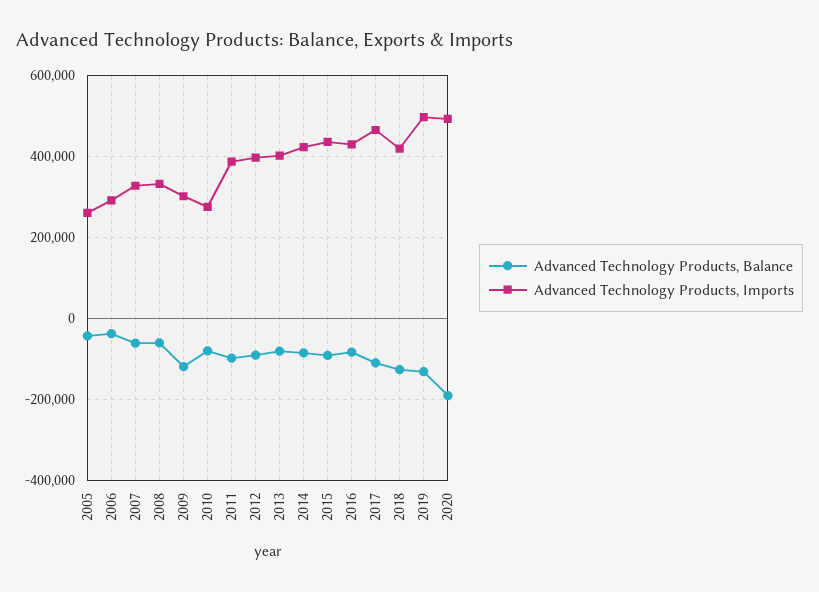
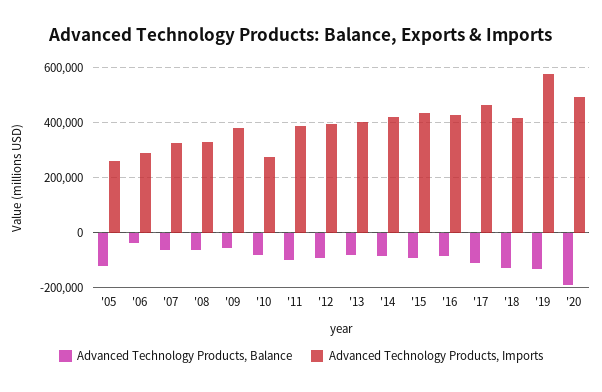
Advanced Technology Products, Balance, 2005: -40000 -> -125000
Advanced Technology Products, Balance, 2009: -120000 -> -50000
Advanced Technology Products, Imports, 2009: 300000 -> 375000
Advanced Technology Products, Imports, 2019: 500000 -> 575000

